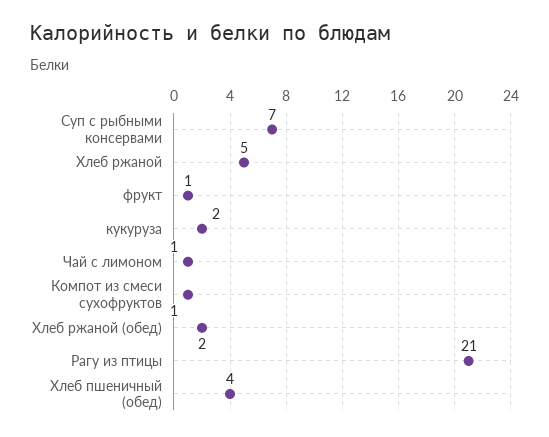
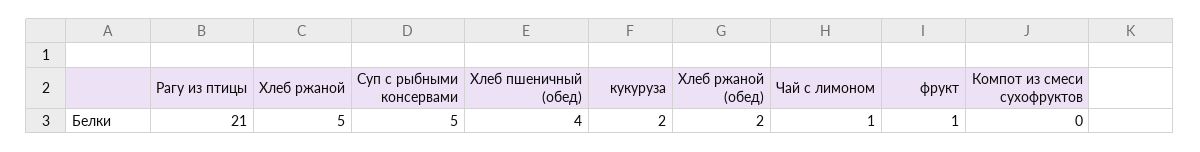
Суп с рыбными консервами: 7 -> 5
Компот из смеси сухофруктов: 1 -> 0

